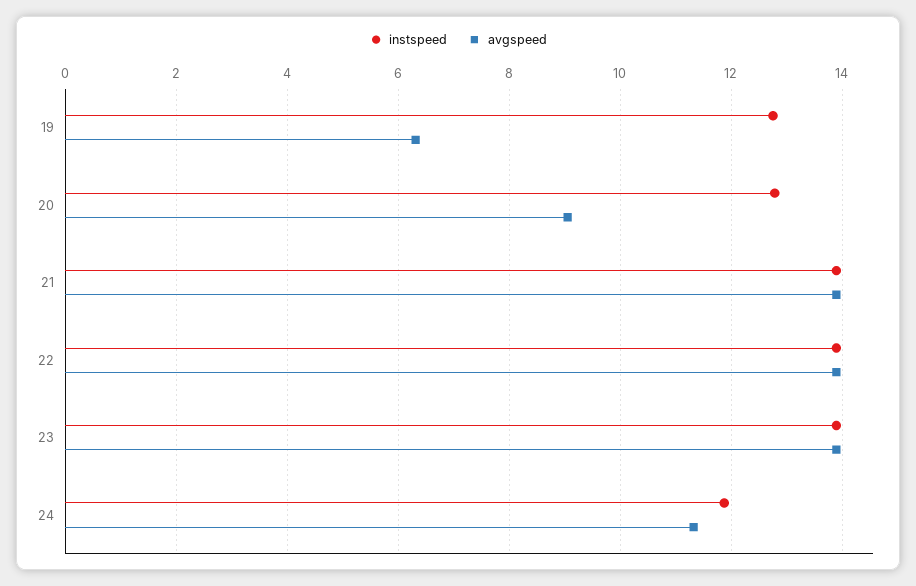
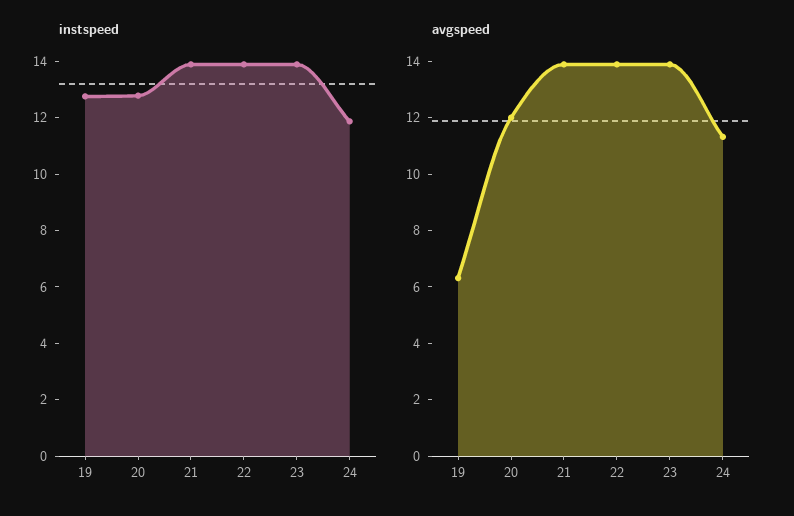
avgspeed, 20: 9 -> 12

